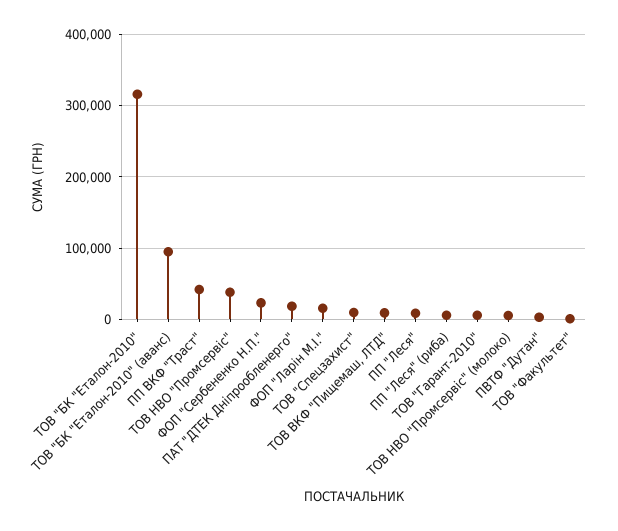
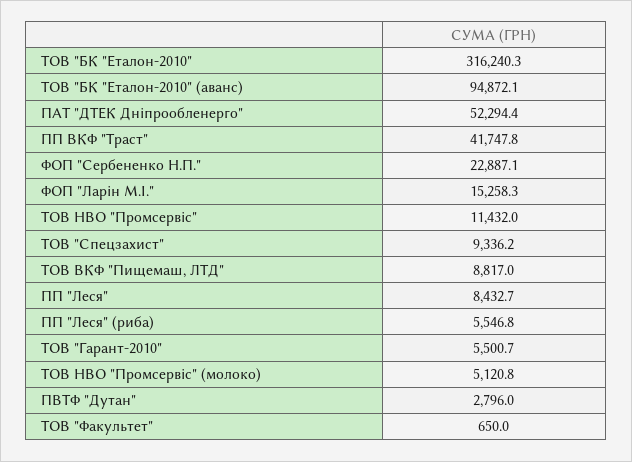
ТОВ НВО "Промсервіс": 40000 -> 11432
ПАТ "ДТЕК Дніпрообленерго": 20000 -> 52294.4

